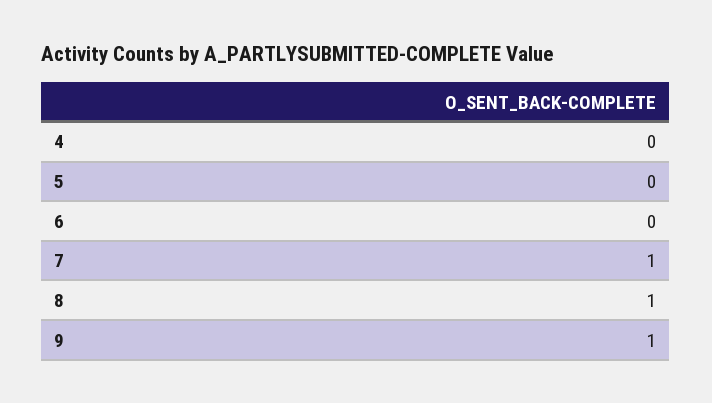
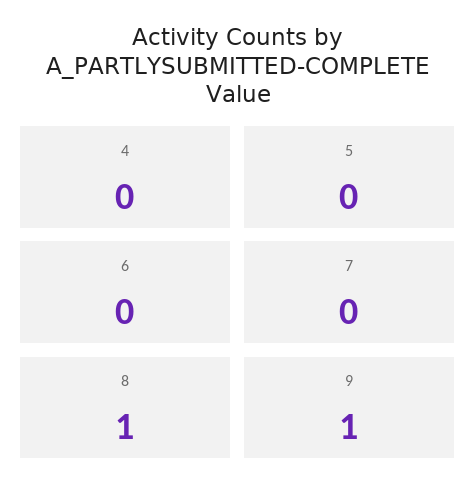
7: 1 -> 0

